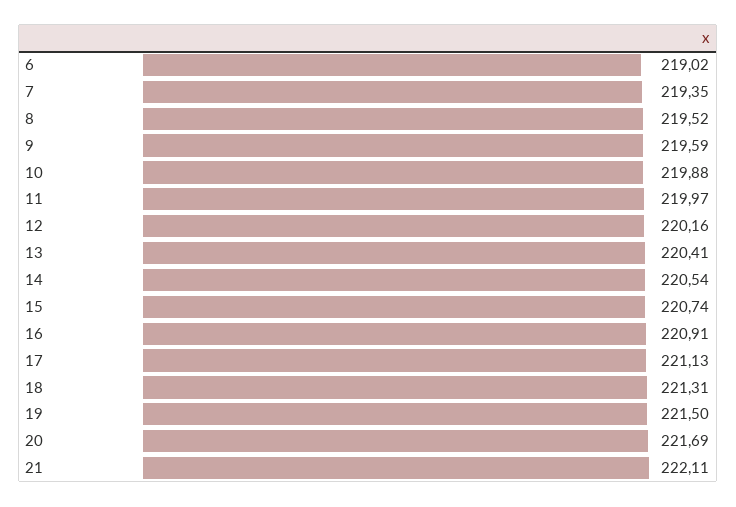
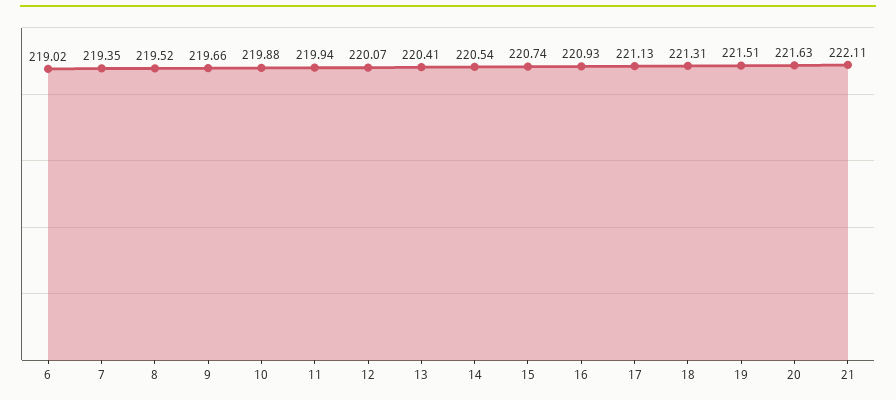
9: 219.59 -> 219.66
11: 219.97 -> 219.94
12: 220.16 -> 220.07
16: 220.91 -> 220.93
19: 221.5 -> 221.51
20: 221.69 -> 221.63

